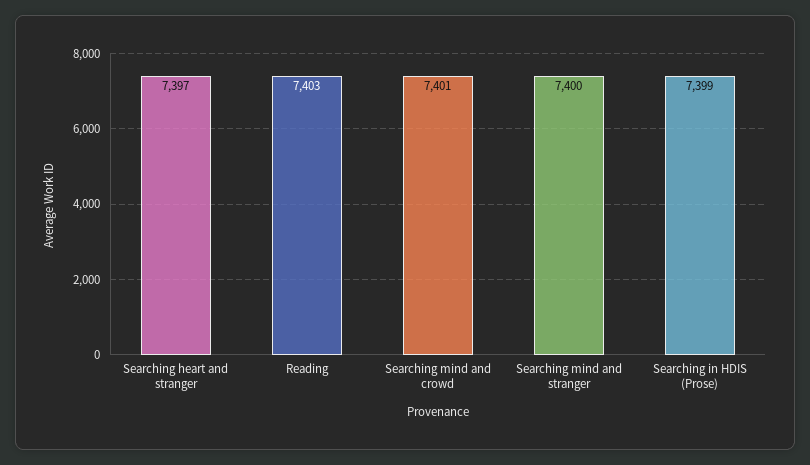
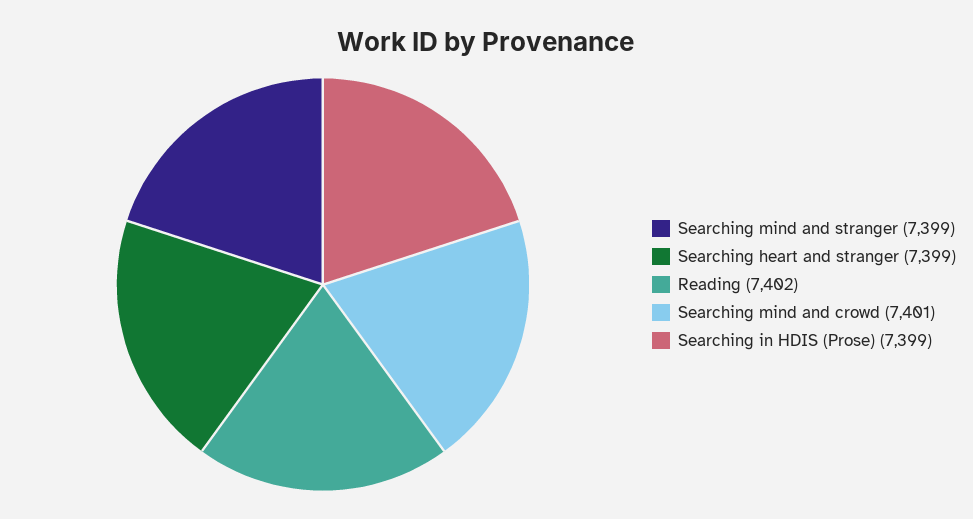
Searching heart and stranger: 7397 -> 7399
Reading: 7403 -> 7402
Searching mind and stranger: 7400 -> 7399

